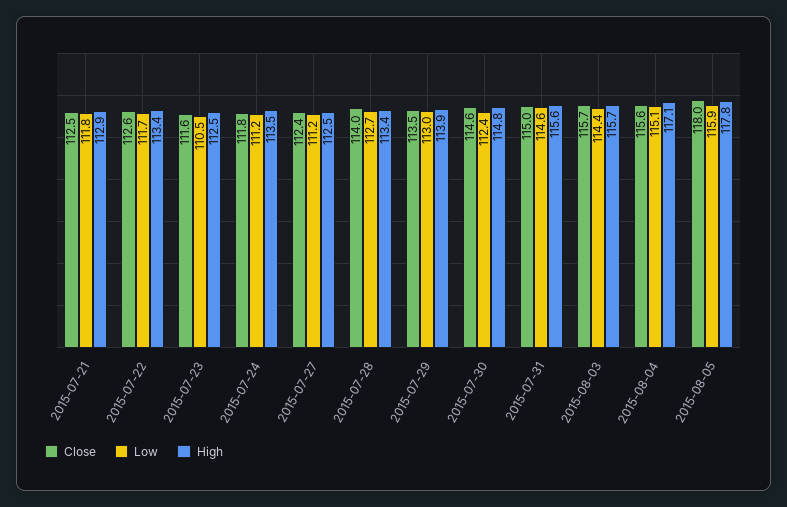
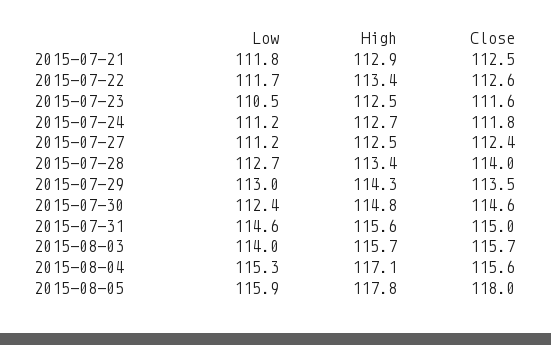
High, 2015-07-24: 113.5 -> 112.7
High, 2015-07-29: 113.9 -> 114.3
Low, 2015-08-03: 114.4 -> 114
Low, 2015-08-04: 115.1 -> 115.3

